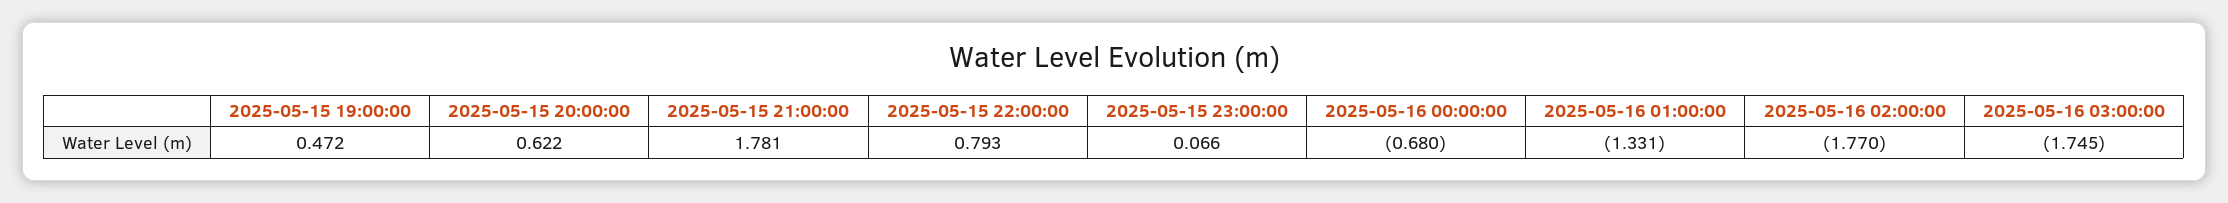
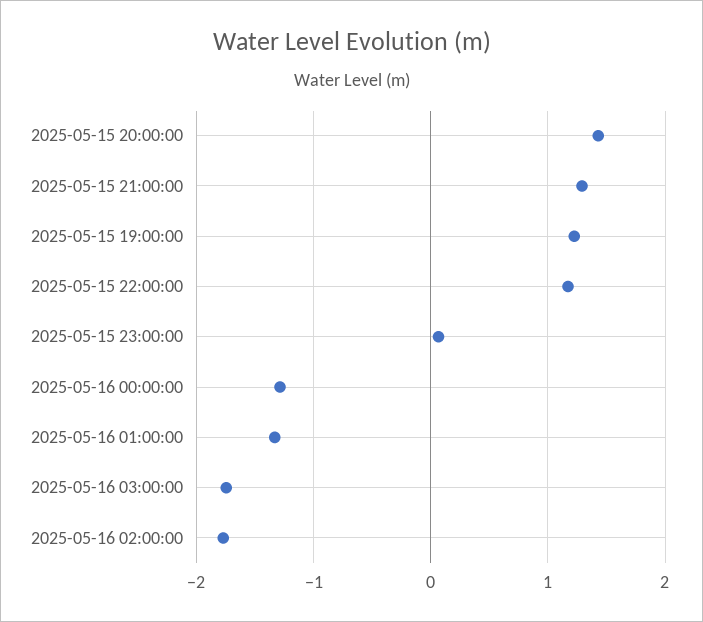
2025-05-15 19:00:00: 0.472 -> 1.2
2025-05-15 20:00:00: 0.622 -> 1.4
2025-05-15 21:00:00: 1.781 -> 1.3
2025-05-15 22:00:00: 0.793 -> 1.2
2025-05-16 00:00:00: -0.68 -> -1.3

